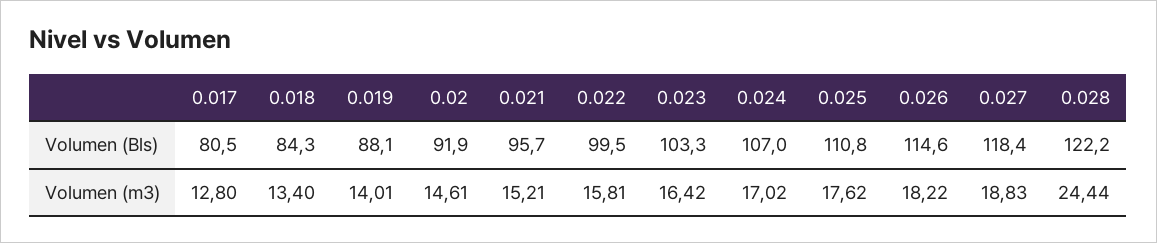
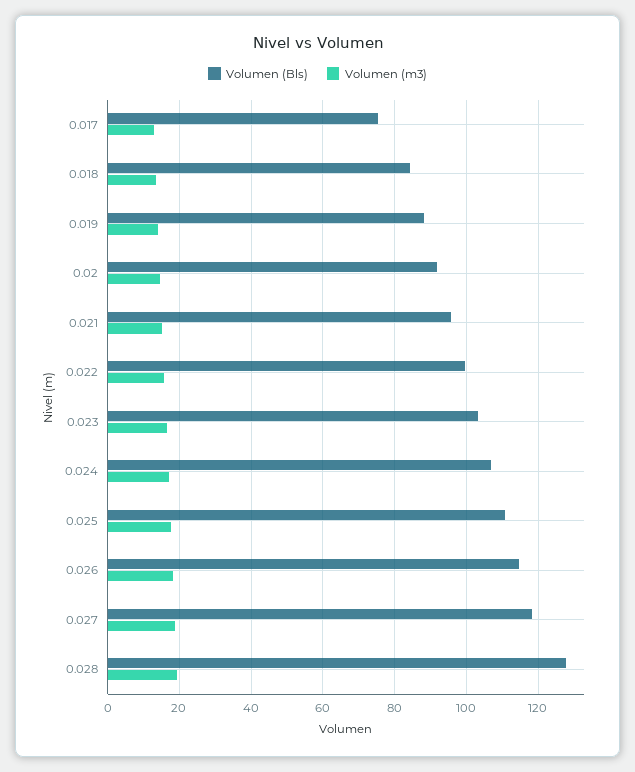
Volumen (Bls), 0.017: 80.5 -> 76
Volumen (Bls), 0.028: 122.2 -> 128
Volumen (m3), 0.028: 24.44 -> 20

